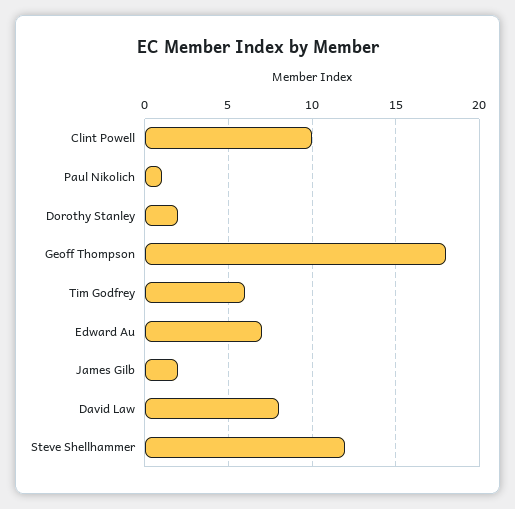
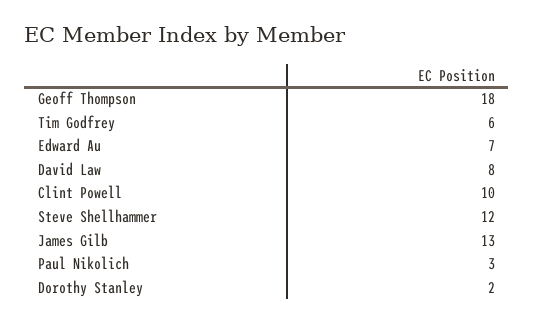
Paul Nikolich: 1 -> 3
James Gilb: 2 -> 13

